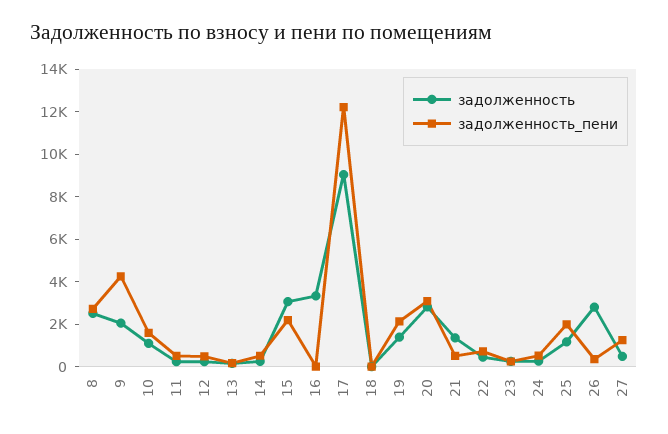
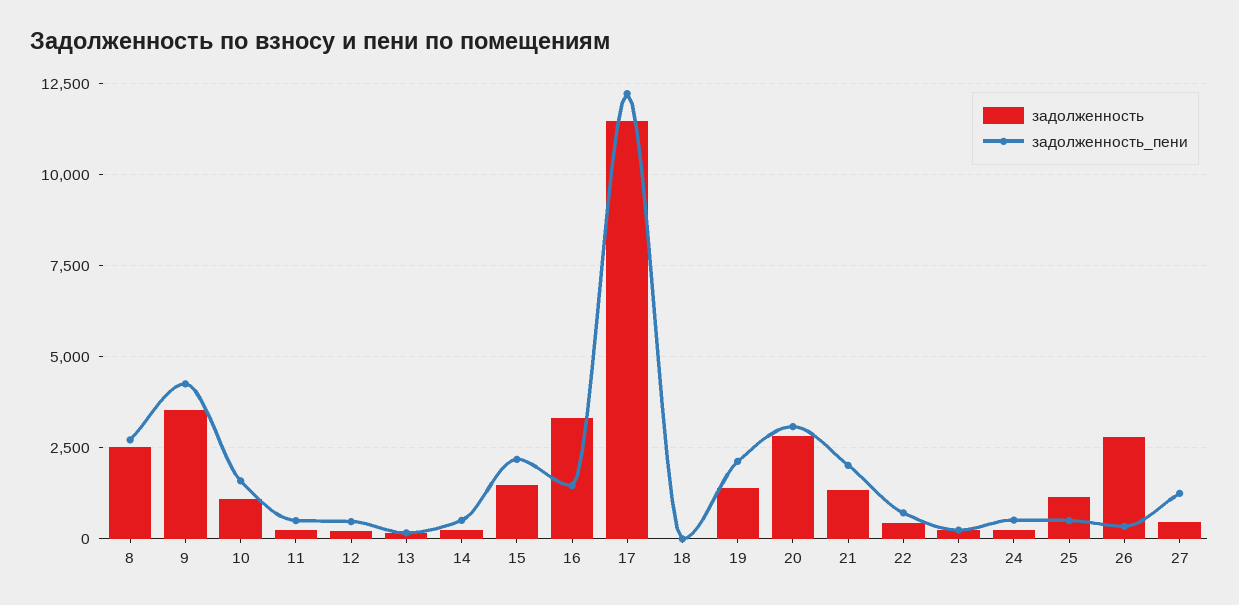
задолженность, 9: 2000 -> 3500
задолженность, 15: 3000 -> 1500
задолженность_пени, 16: 0 -> 1500
задолженность, 17: 9000 -> 11500
задолженность_пени, 21: 500 -> 2000
задолженность_пени, 25: 2000 -> 500

